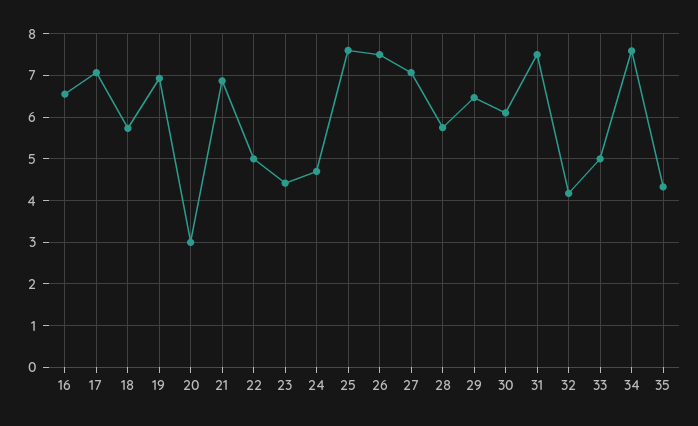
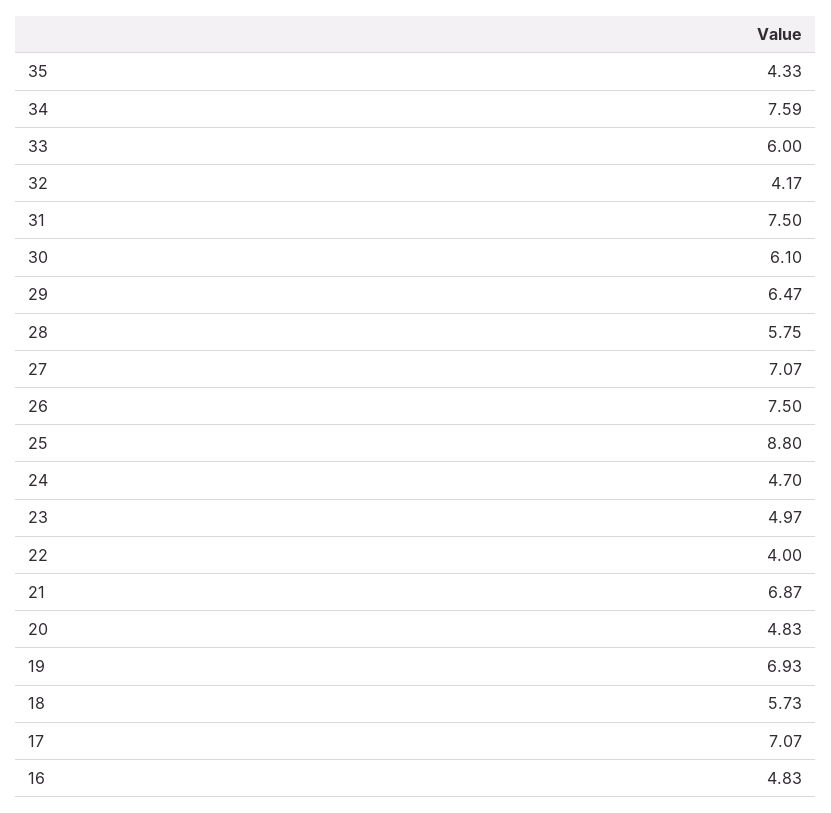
16: 6.6 -> 4.83
20: 3 -> 4.83
22: 5 -> 4
23: 4.4 -> 4.97
25: 7.6 -> 8.8
33: 5 -> 6

